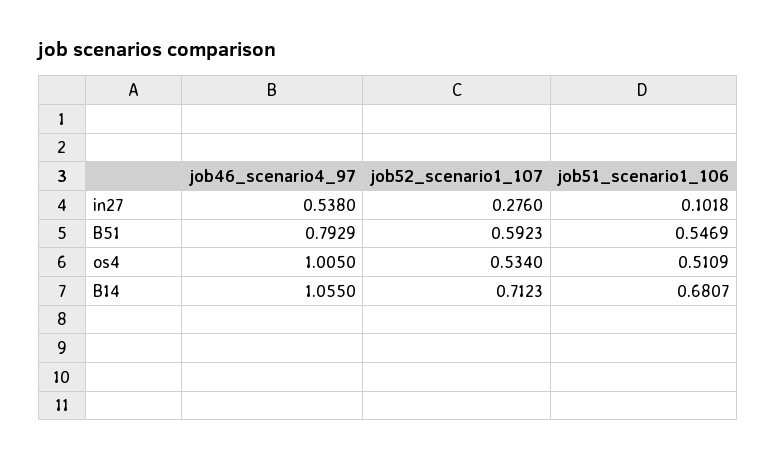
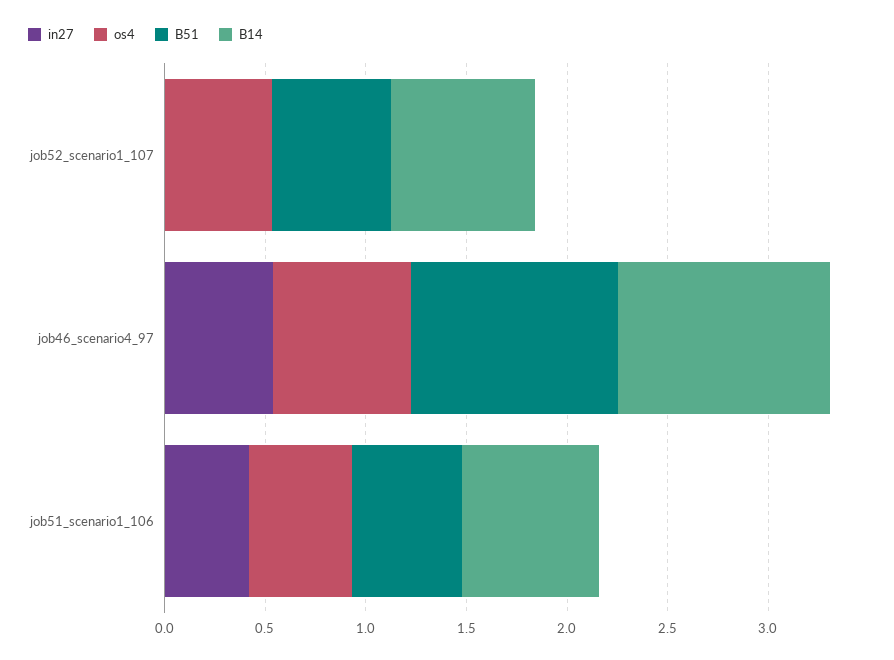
in27, job52_scenario1_107: 0.276 -> 0
in27, job51_scenario1_106: 0.1018 -> 0.4
B51, job46_scenario4_97: 0.7929 -> 1
os4, job46_scenario4_97: 1.005 -> 0.7

